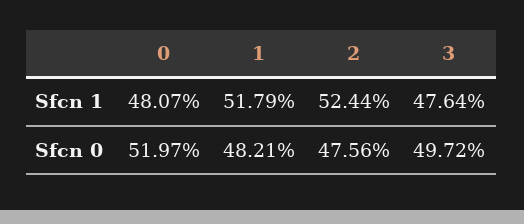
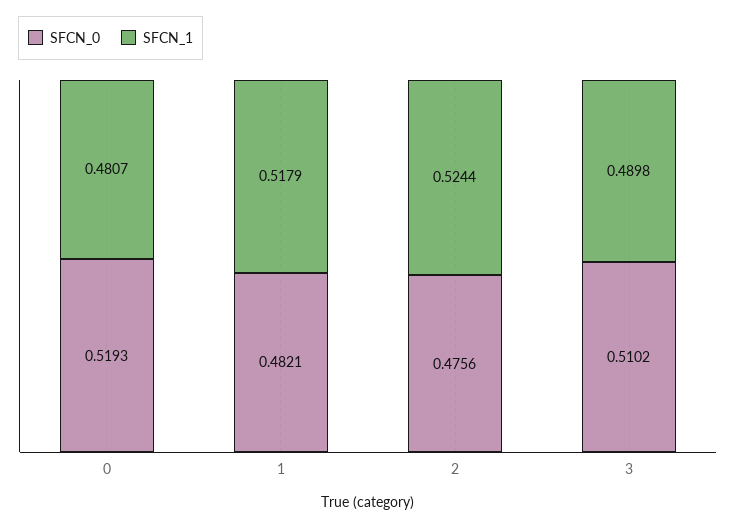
Sfcn 1, 3: 0.4764 -> 0.4898
Sfcn 0, 0: 0.5197 -> 0.5193
Sfcn 0, 3: 0.4972 -> 0.5102

